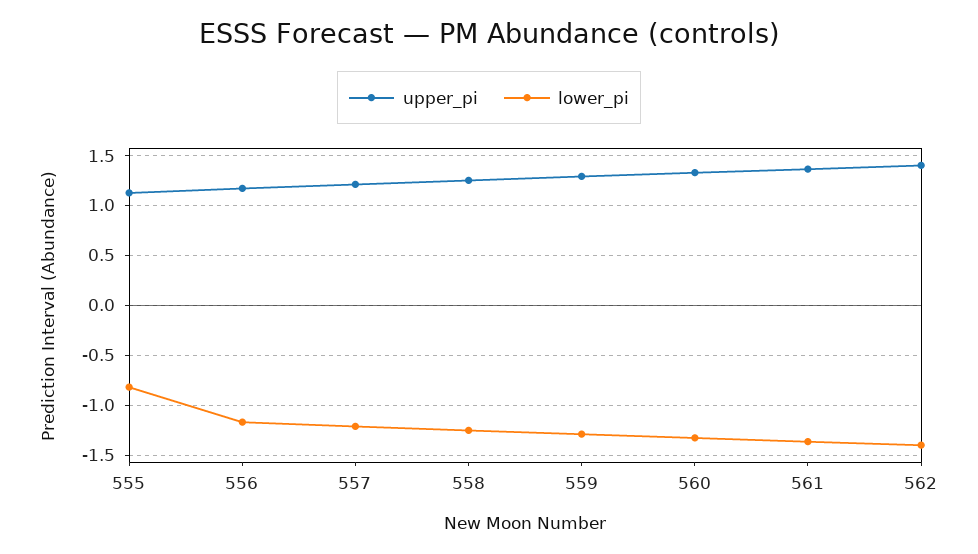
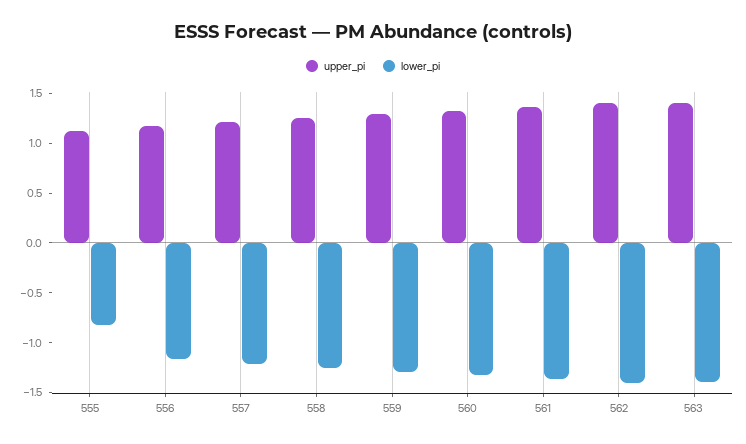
upper_pi, 563: none -> 1.4
lower_pi, 563: none -> -1.4

